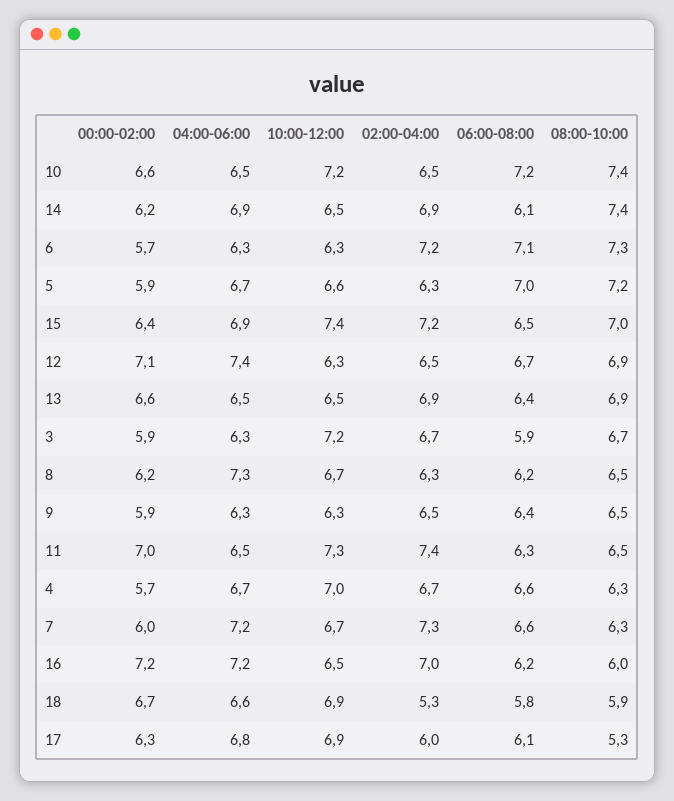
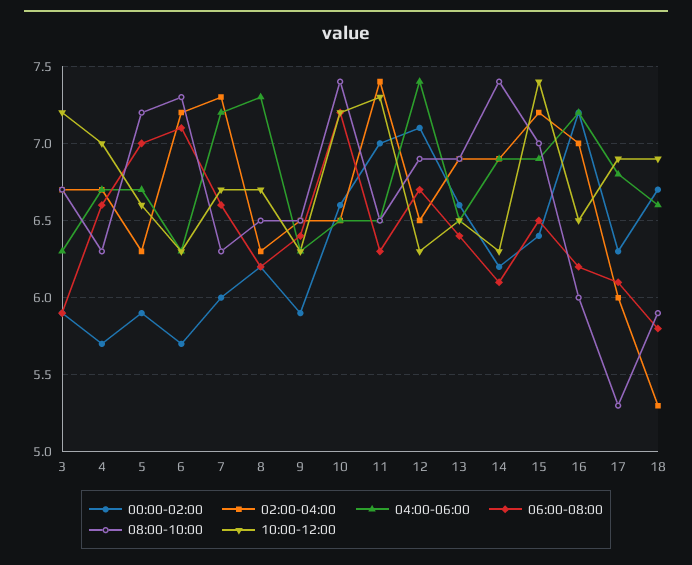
10:00-12:00, 14: 6.5 -> 6.3

